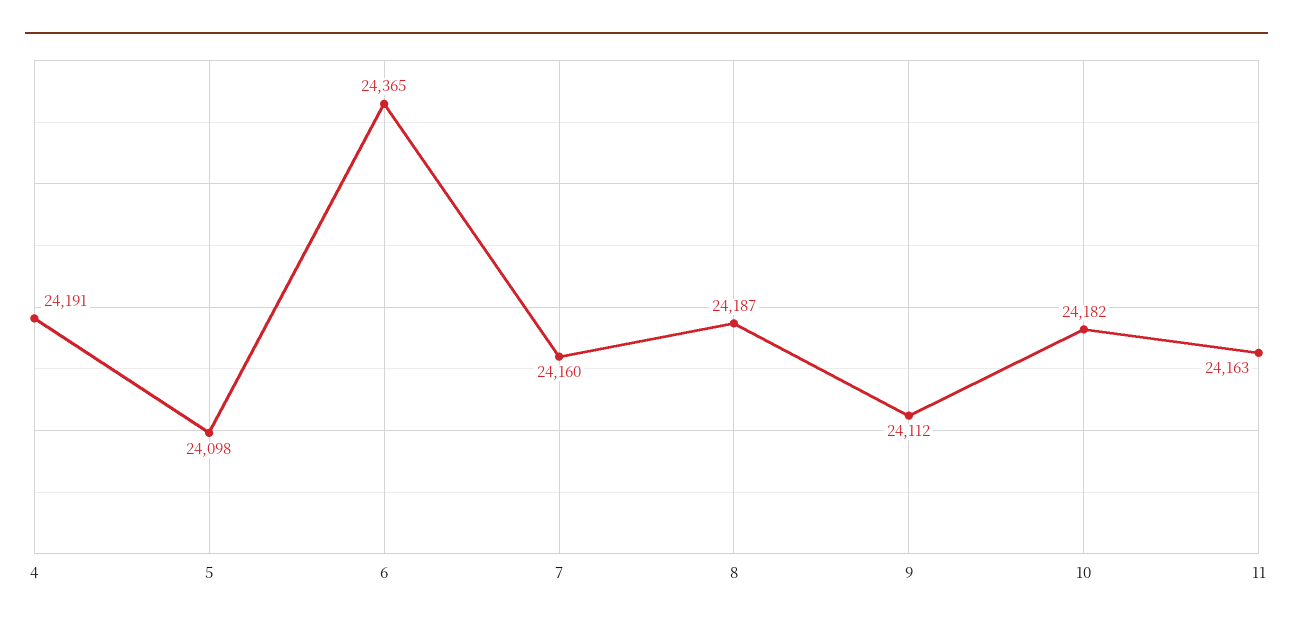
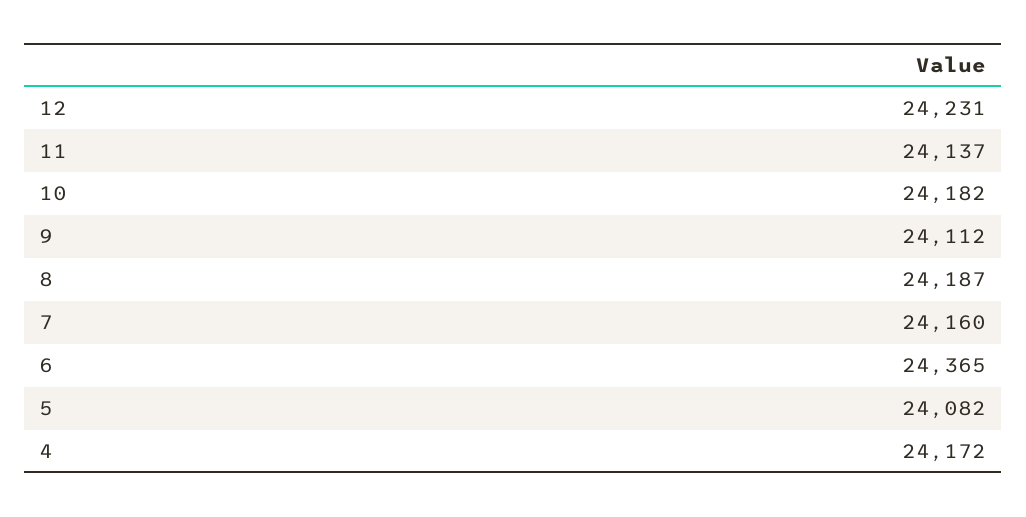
4: 24191 -> 24172
5: 24098 -> 24082
11: 24163 -> 24137
12: none -> 24231

